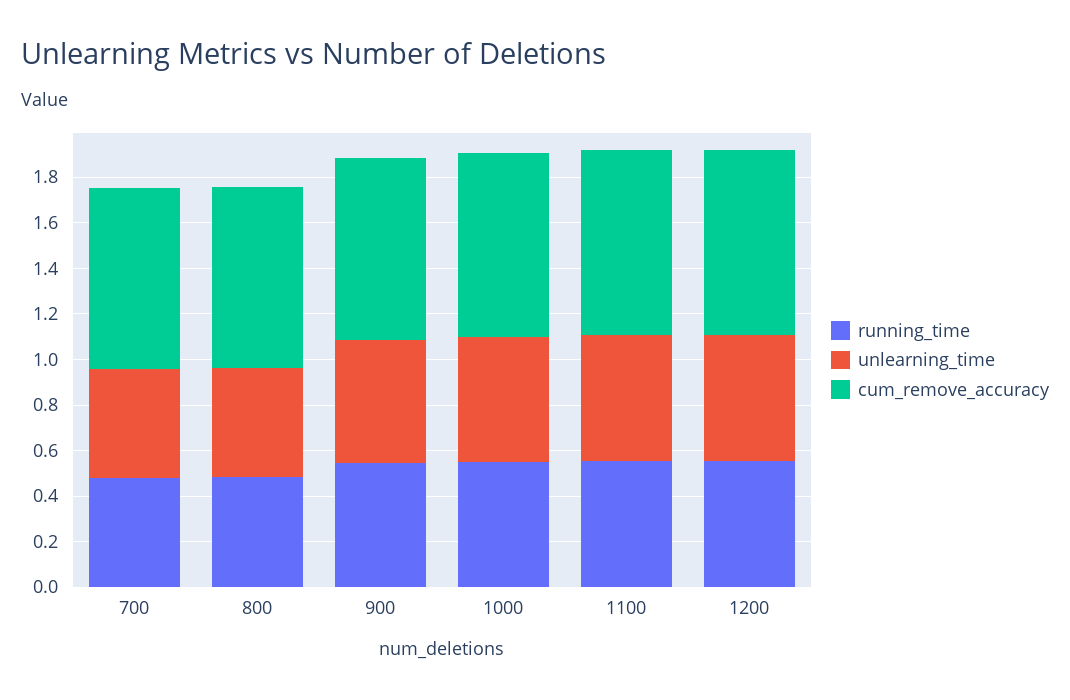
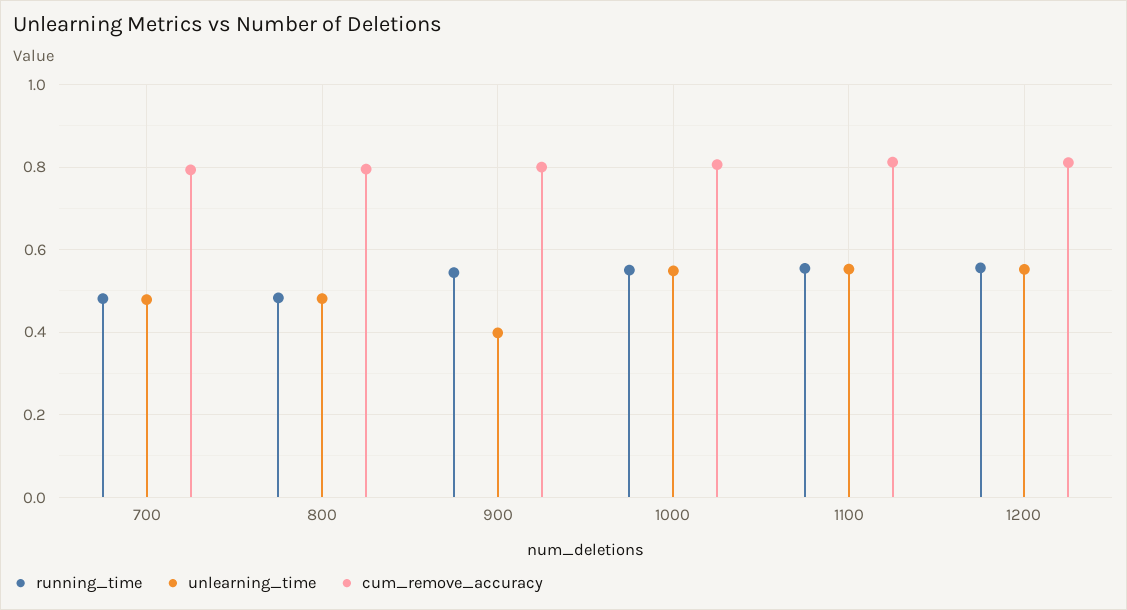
unlearning_time, 900: 0.55 -> 0.4

